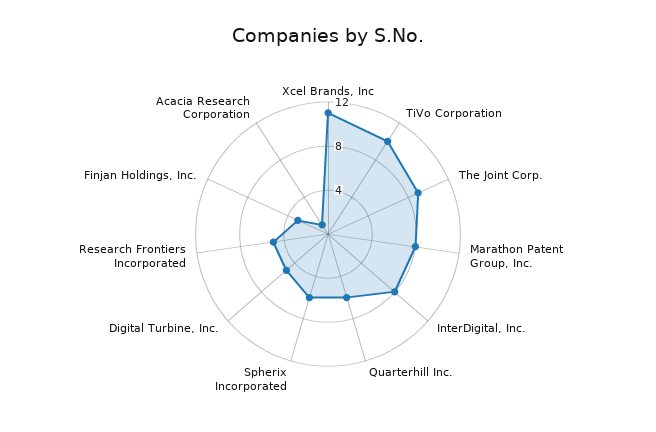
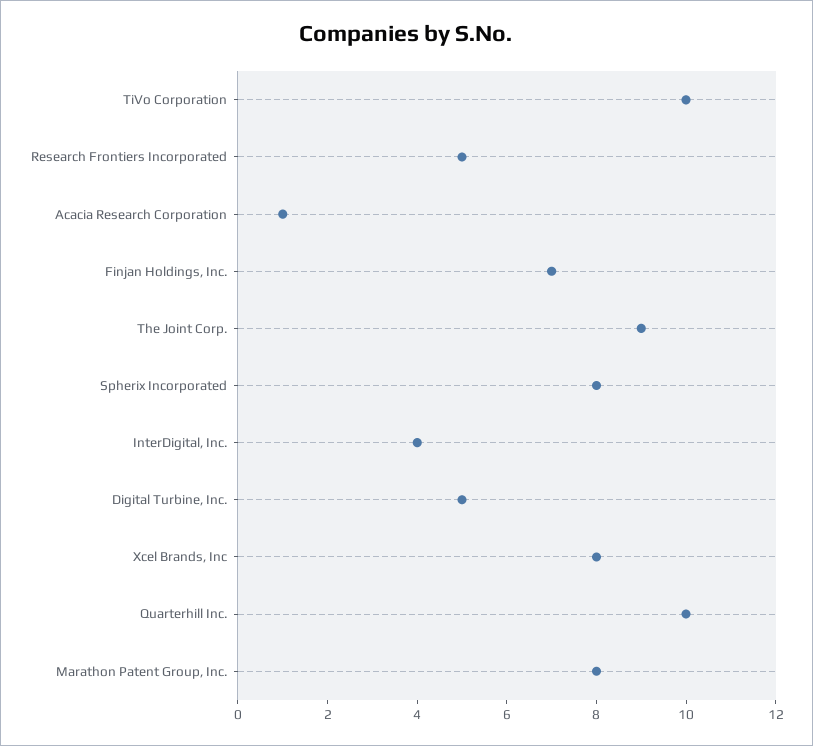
Xcel Brands, Inc: 11 -> 8
InterDigital, Inc.: 8 -> 4
Quarterhill Inc.: 6 -> 10
Spherix Incorporated: 6 -> 8
Finjan Holdings, Inc.: 3 -> 7

